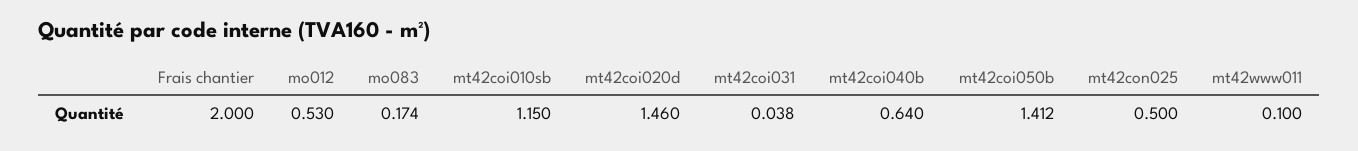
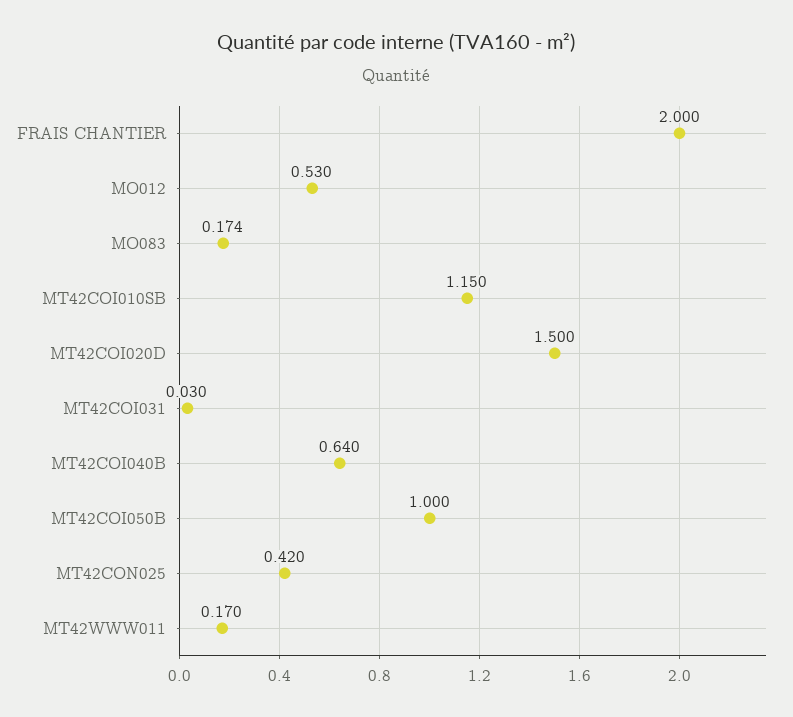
mt42coi020d: 1.46 -> 1.5
mt42coi031: 0.038 -> 0.03
mt42coi050b: 1.412 -> 1
mt42con025: 0.5 -> 0.42
mt42www011: 0.1 -> 0.17

